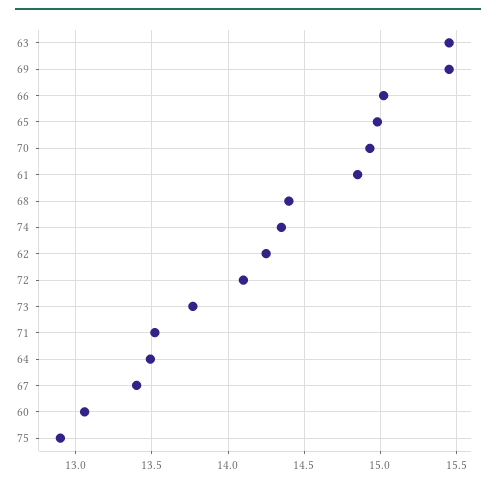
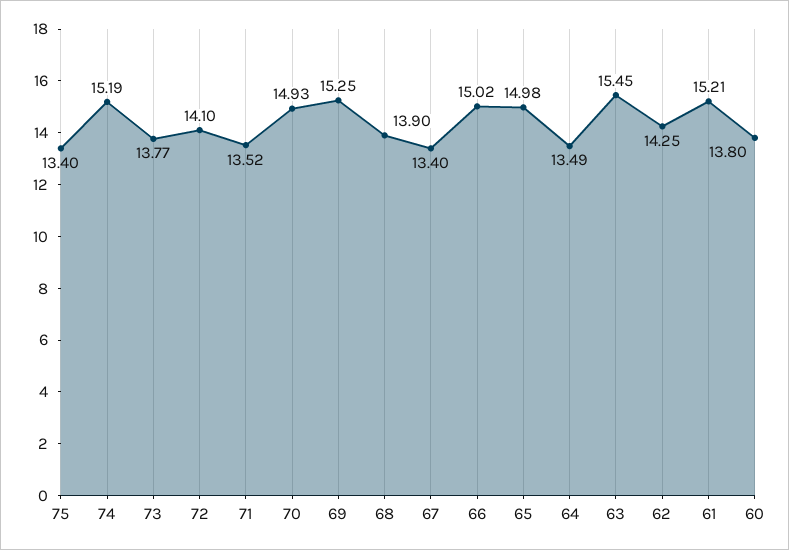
69: 15.45 -> 15.25
61: 14.85 -> 15.21
68: 14.4 -> 13.9
74: 14.35 -> 15.19
60: 13.05 -> 13.8
75: 12.9 -> 13.4

